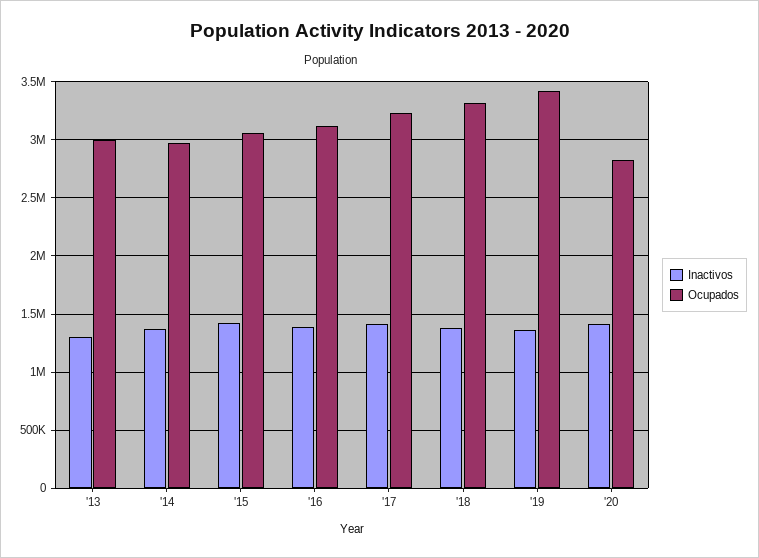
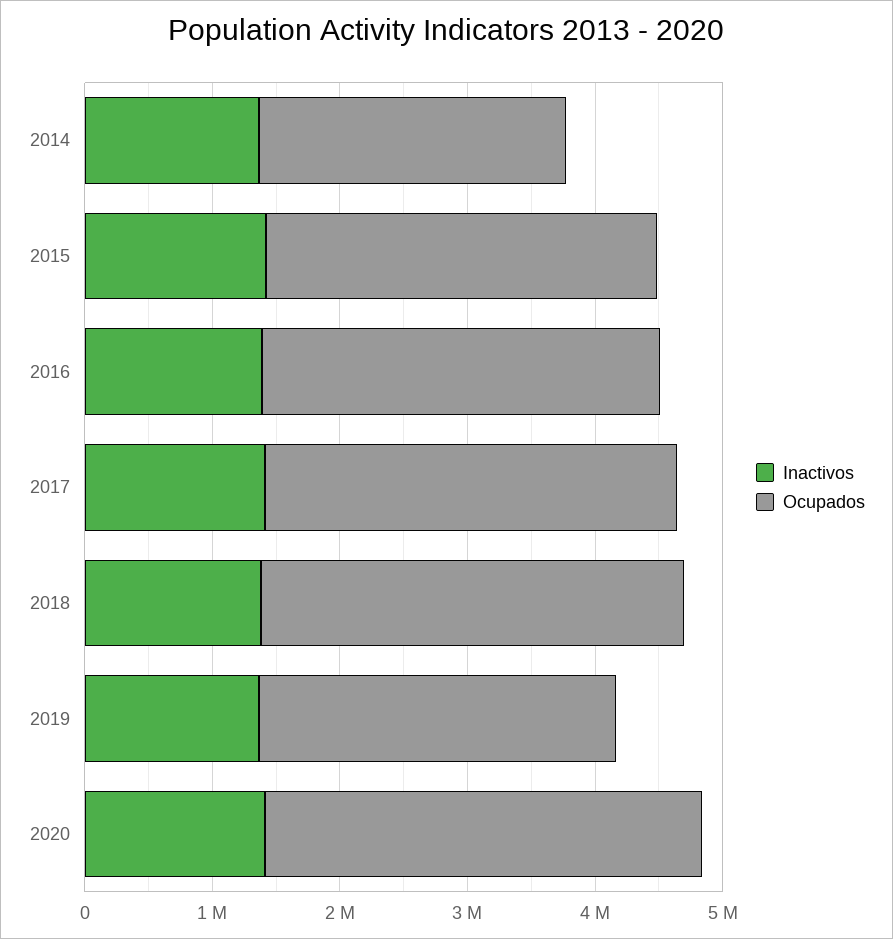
Inactivos, '13: 1300000 -> none
Ocupados, '13: 3000000 -> none
Ocupados, '14: 3000000 -> 2400000
Ocupados, '19: 3400000 -> 2800000
Ocupados, '20: 2800000 -> 3400000

